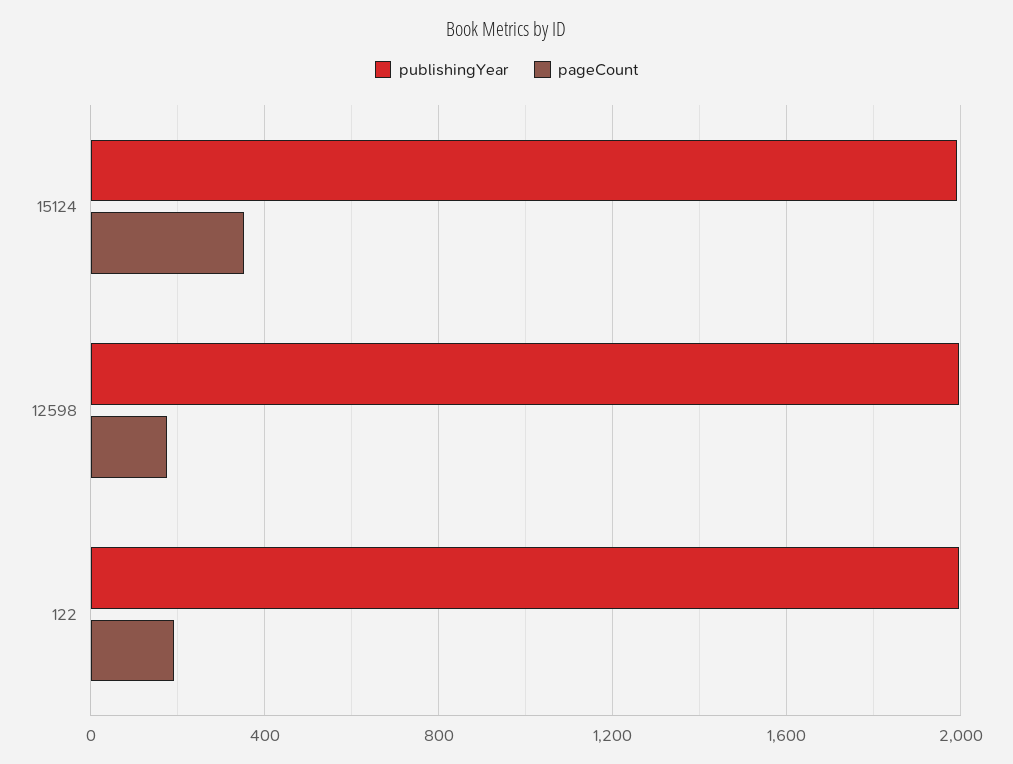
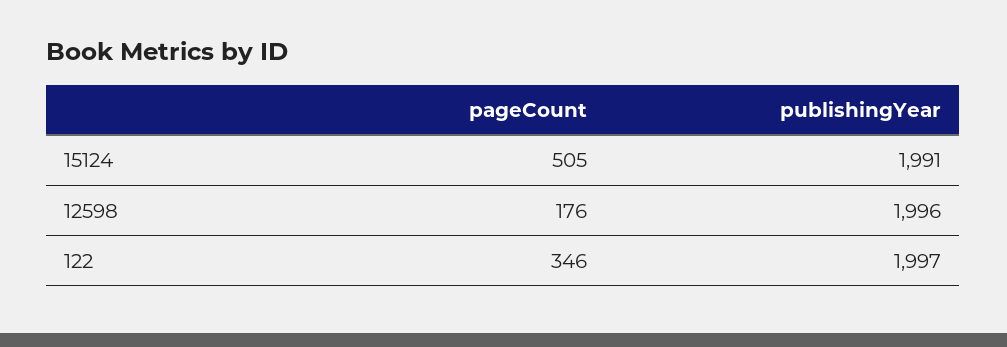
pageCount, 15124: 350 -> 505
pageCount, 122: 200 -> 346

